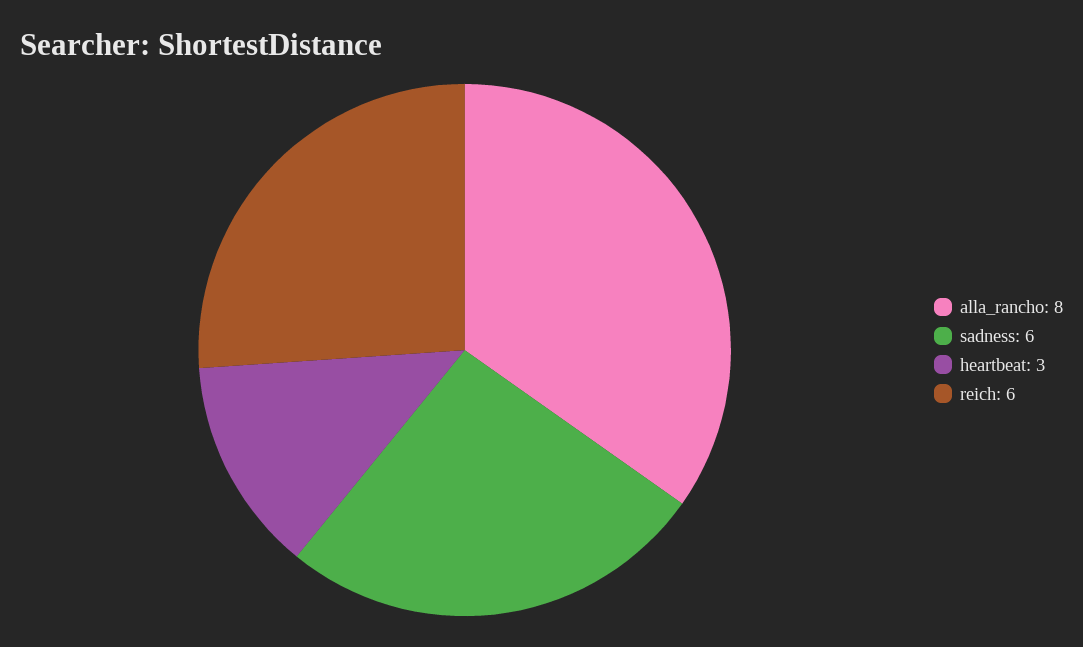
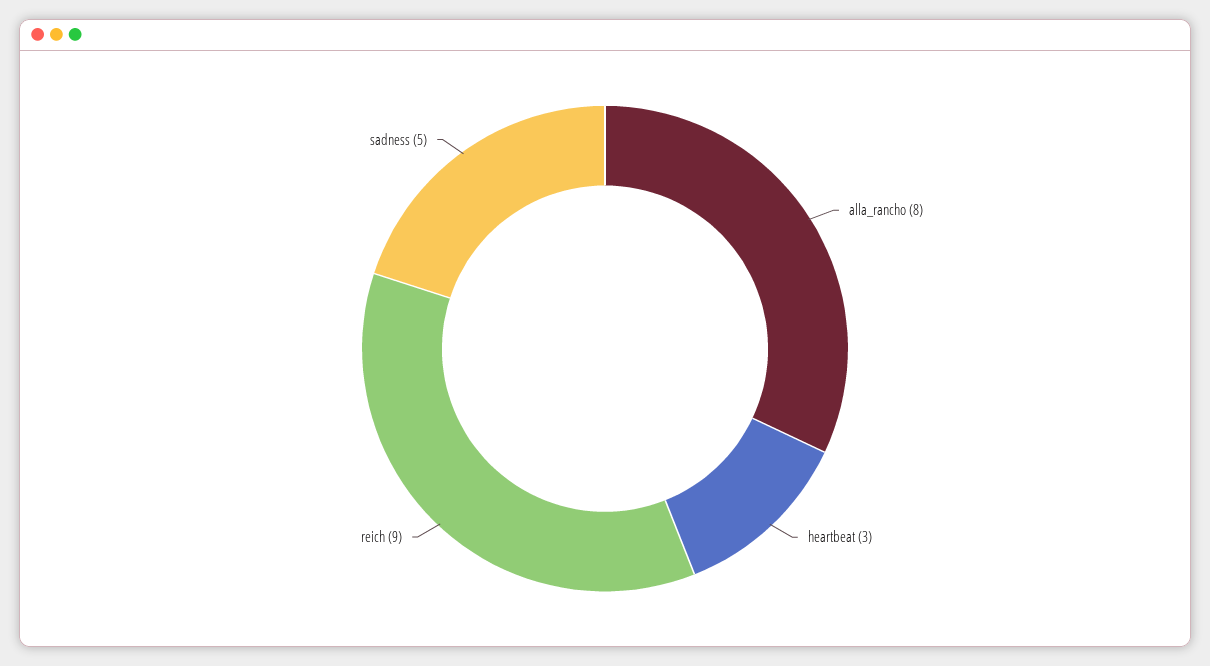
sadness: 6 -> 5
reich: 6 -> 9

